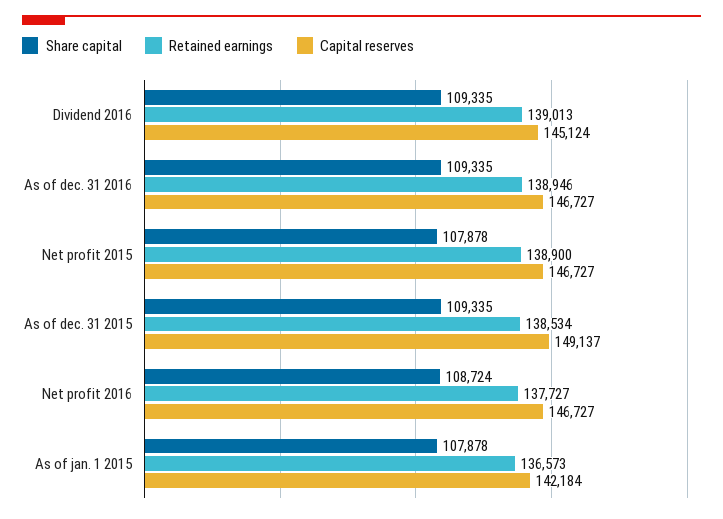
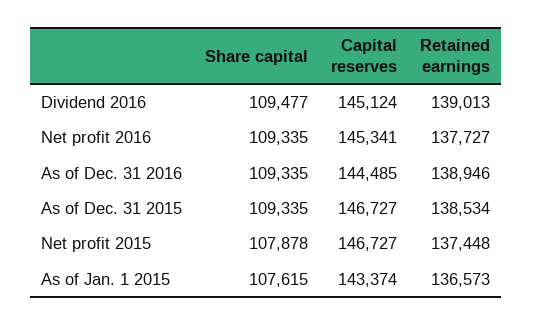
Share capital, Dividend 2016: 109335 -> 109477
Capital reserves, As of dec. 31 2016: 146727 -> 144485
Retained earnings, Net profit 2015: 138900 -> 137448
Capital reserves, As of dec. 31 2015: 149137 -> 146727
Share capital, Net profit 2016: 108724 -> 109335
Capital reserves, Net profit 2016: 146727 -> 145341
Share capital, As of jan. 1 2015: 107878 -> 107615
Capital reserves, As of jan. 1 2015: 142184 -> 143374

